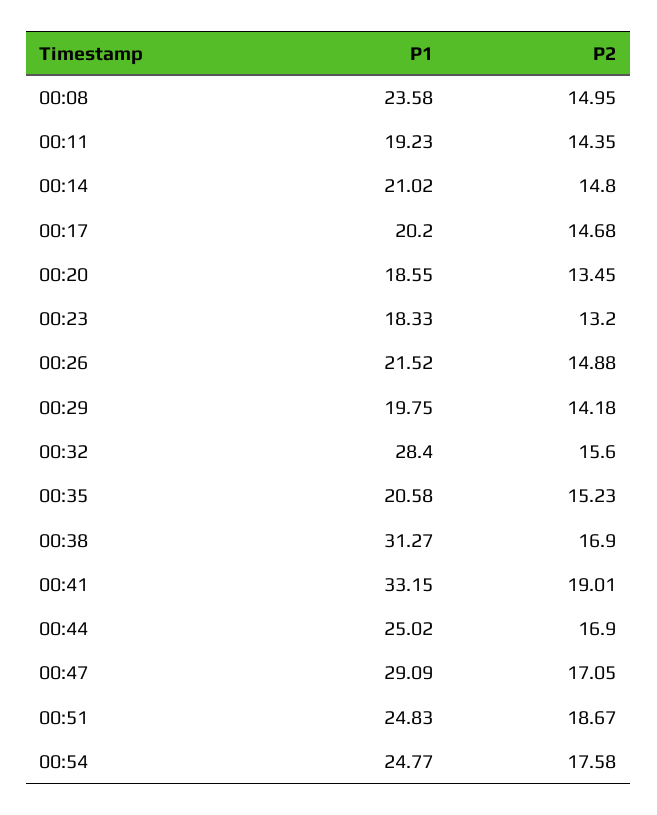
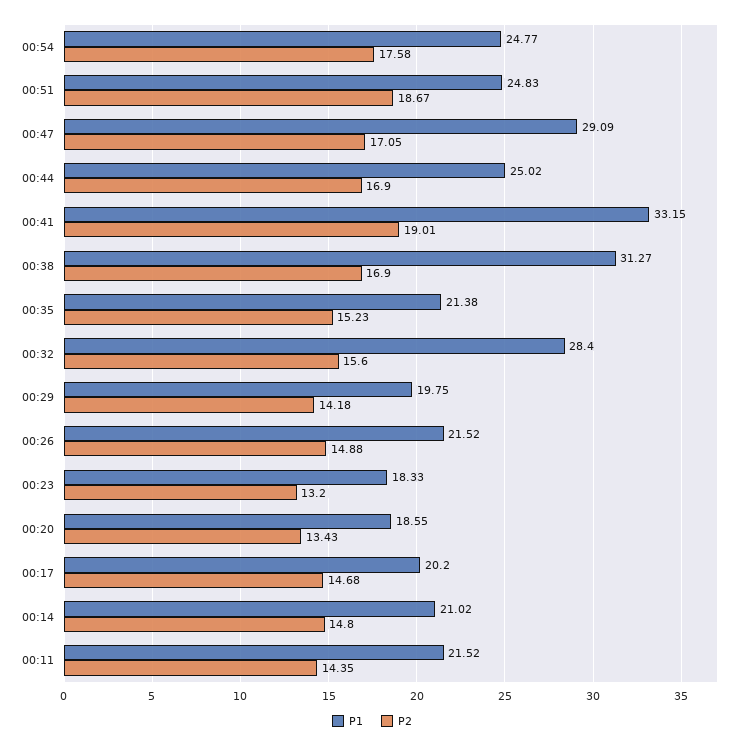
P1, 00:08: 23.58 -> none
P2, 00:08: 14.95 -> none
P1, 00:11: 19.23 -> 21.52
P2, 00:20: 13.45 -> 13.43
P1, 00:35: 20.58 -> 21.38

